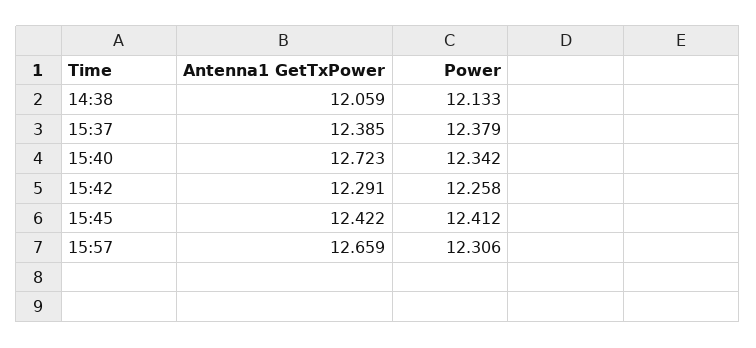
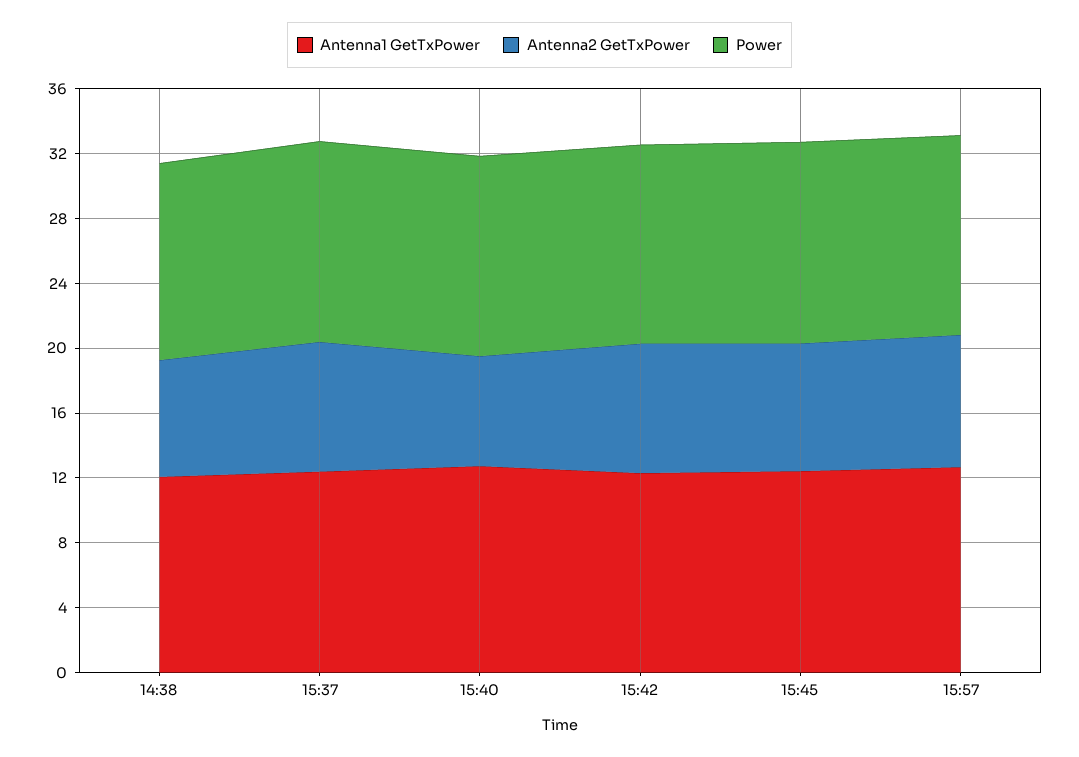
Antenna2 GetTxPower, 14:38: none -> 7
Antenna2 GetTxPower, 15:37: none -> 8
Antenna2 GetTxPower, 15:40: none -> 7
Antenna2 GetTxPower, 15:42: none -> 8
Antenna2 GetTxPower, 15:45: none -> 8
Antenna2 GetTxPower, 15:57: none -> 8

